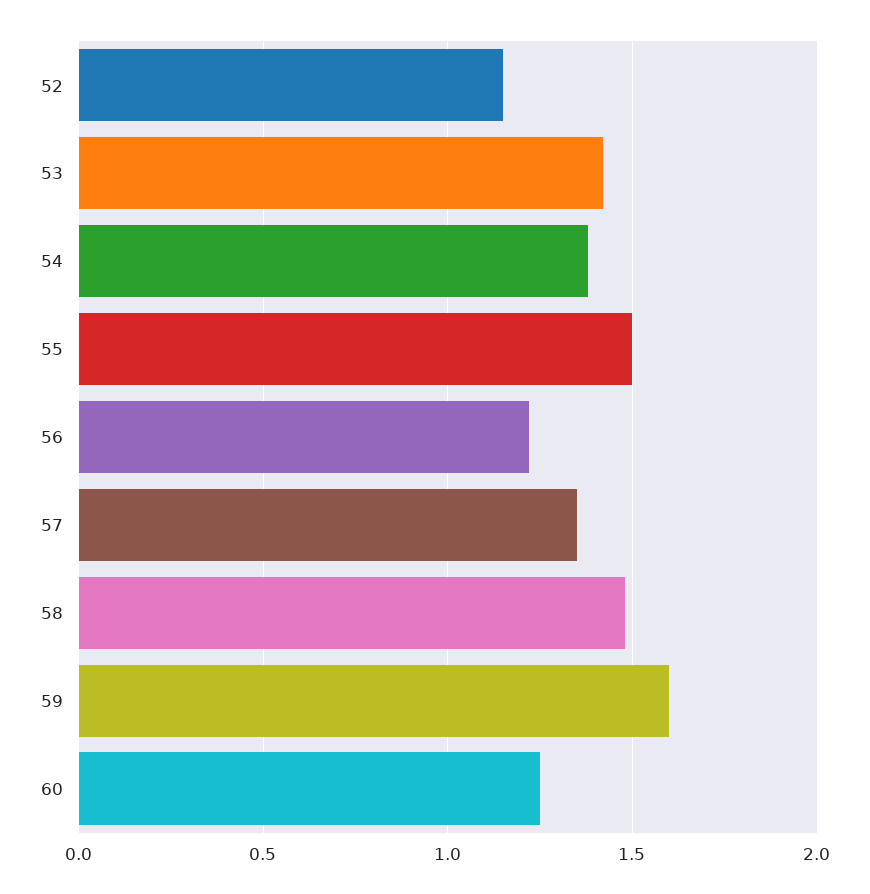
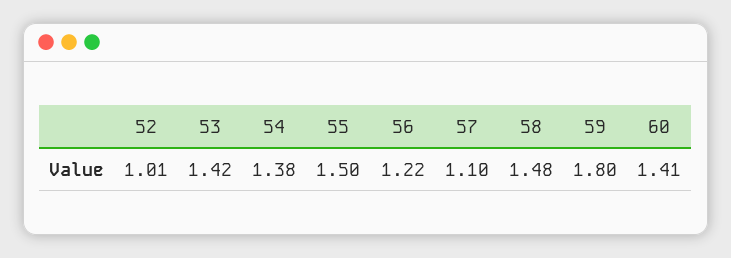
52: 1.15 -> 1.01
57: 1.35 -> 1.1
59: 1.6 -> 1.8
60: 1.25 -> 1.41

